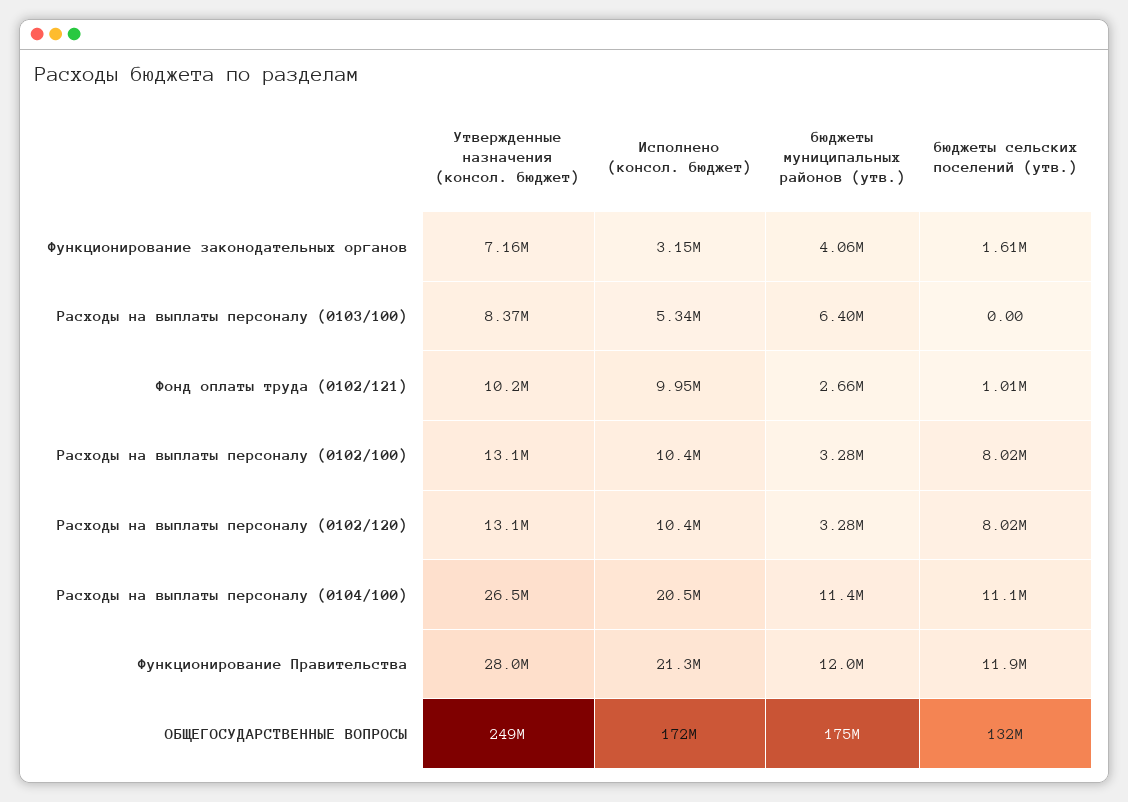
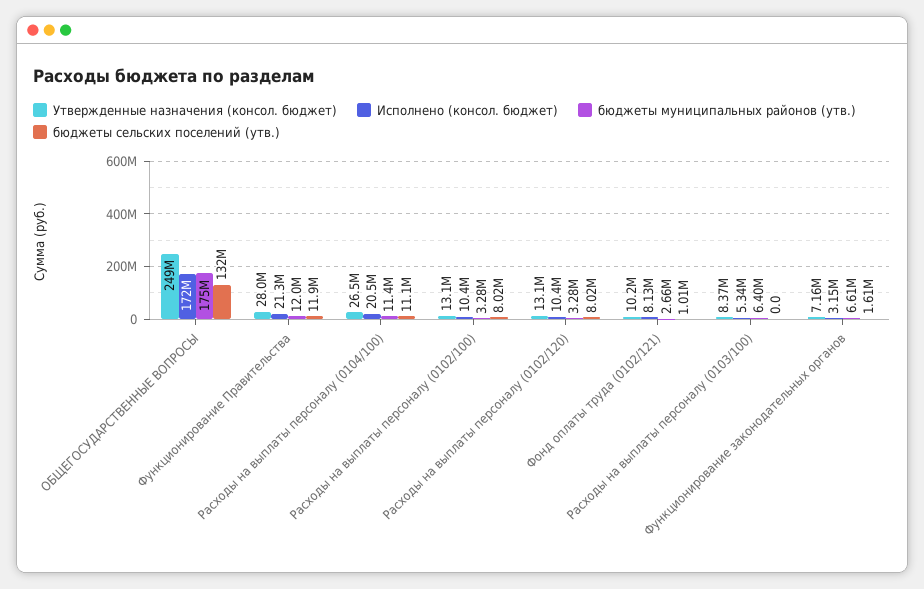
бюджеты муниципальных районов (утв.), Функционирование законодательных органов: 4060000 -> 6610000
Исполнено (консол. бюджет), Фонд оплаты труда (0102/121): 9950000 -> 8130000

